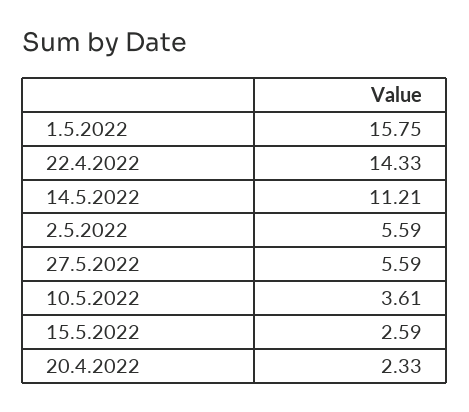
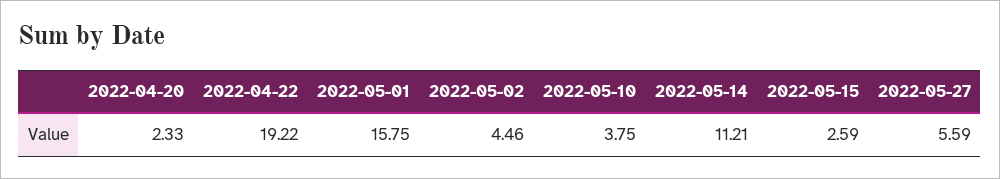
22.4.2022: 14.33 -> 19.22
2.5.2022: 5.59 -> 4.46
10.5.2022: 3.61 -> 3.75

